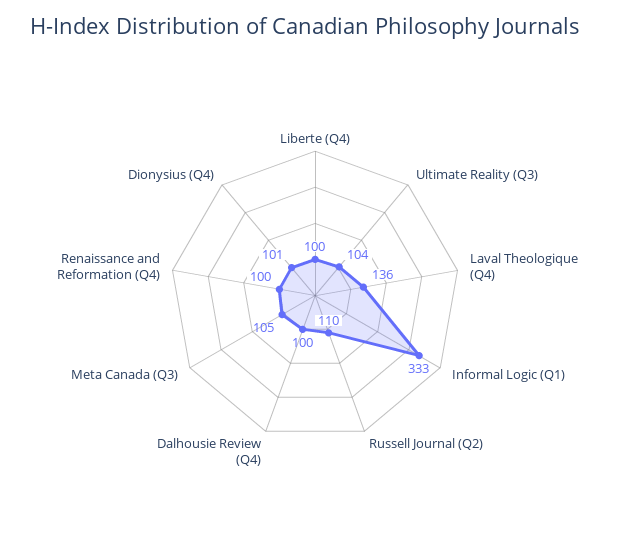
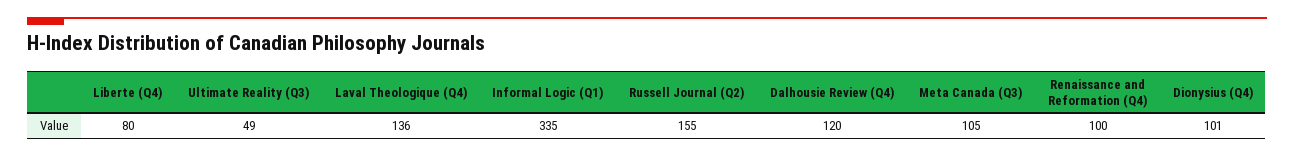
Liberte (Q4): 100 -> 80
Ultimate Reality (Q3): 104 -> 49
Informal Logic (Q1): 333 -> 335
Russell Journal (Q2): 110 -> 155
Dalhousie Review (Q4): 100 -> 120

